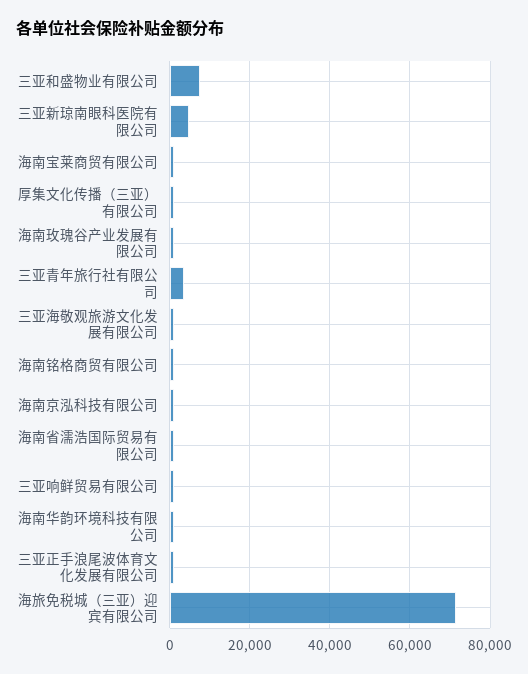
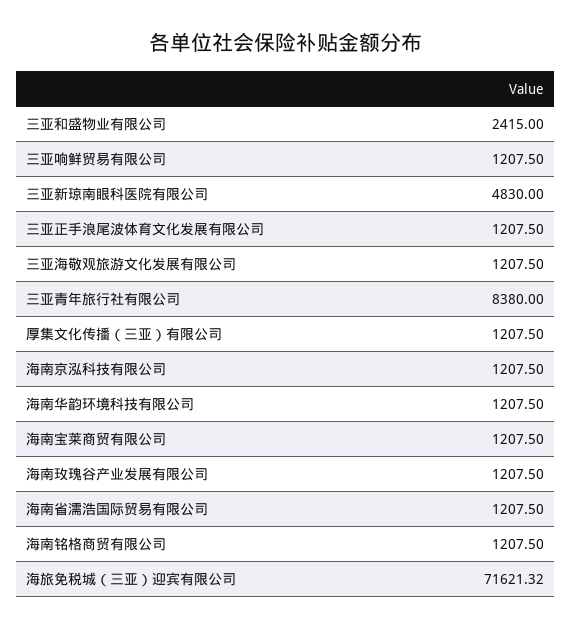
三亚和盛物业有限公司: 8000 -> 2415
三亚青年旅行社有限公司: 4000 -> 8380

